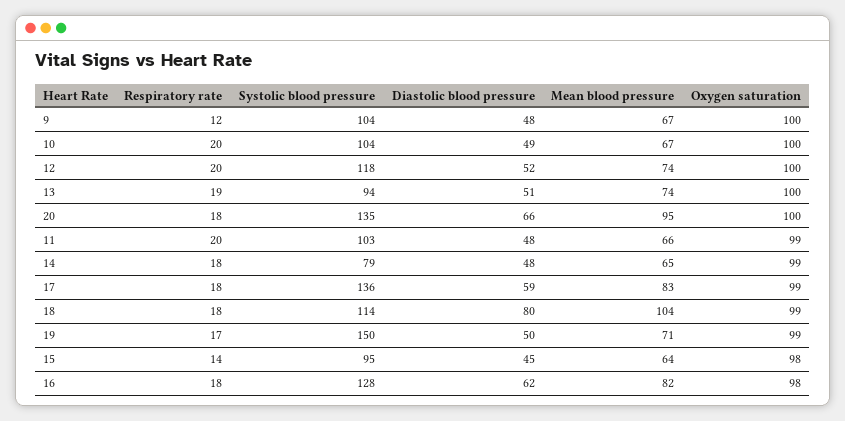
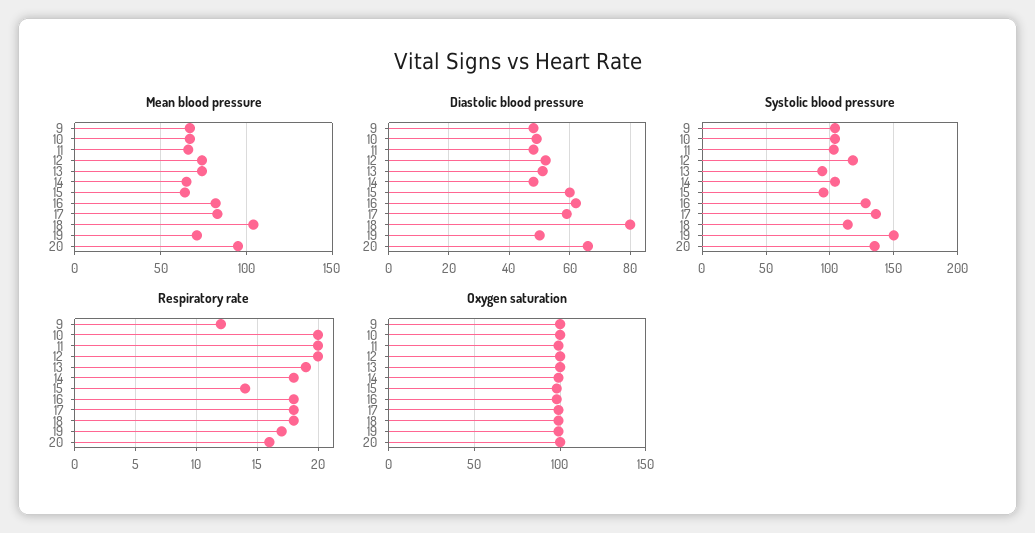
Respiratory rate, 20: 18 -> 16
Systolic blood pressure, 14: 79 -> 105
Diastolic blood pressure, 15: 45 -> 60

